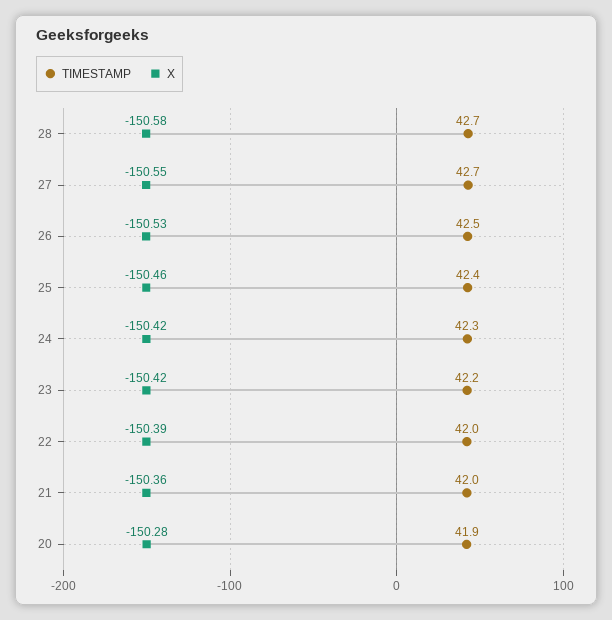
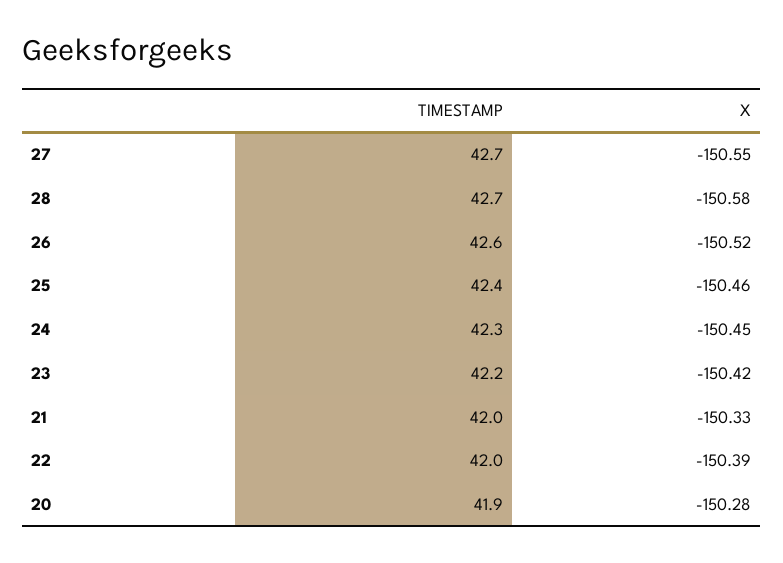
TIMESTAMP, 26: 42.5 -> 42.6
X, 26: -150.53 -> -150.52
X, 24: -150.42 -> -150.45
X, 21: -150.36 -> -150.33

